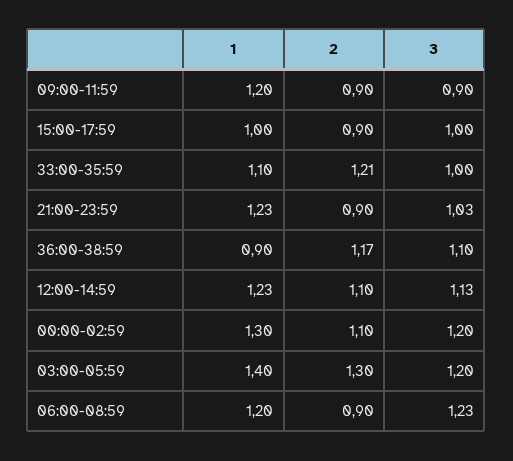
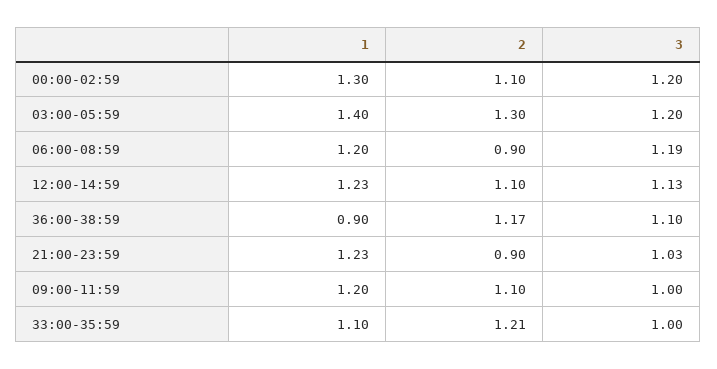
2, 09:00-11:59: 0.9 -> 1.1
3, 09:00-11:59: 0.9 -> 1
1, 15:00-17:59: 1 -> none
2, 15:00-17:59: 0.9 -> none
3, 15:00-17:59: 1 -> none
3, 06:00-08:59: 1.23 -> 1.19

